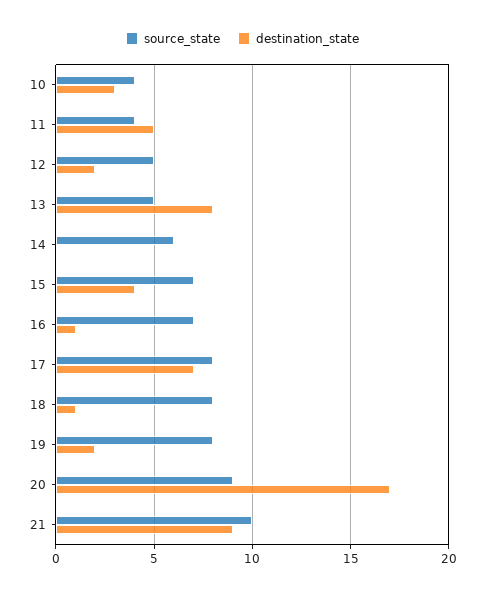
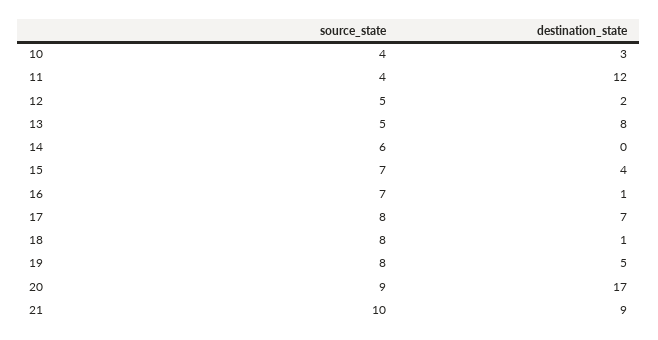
destination_state, 11: 5 -> 12
destination_state, 19: 2 -> 5

